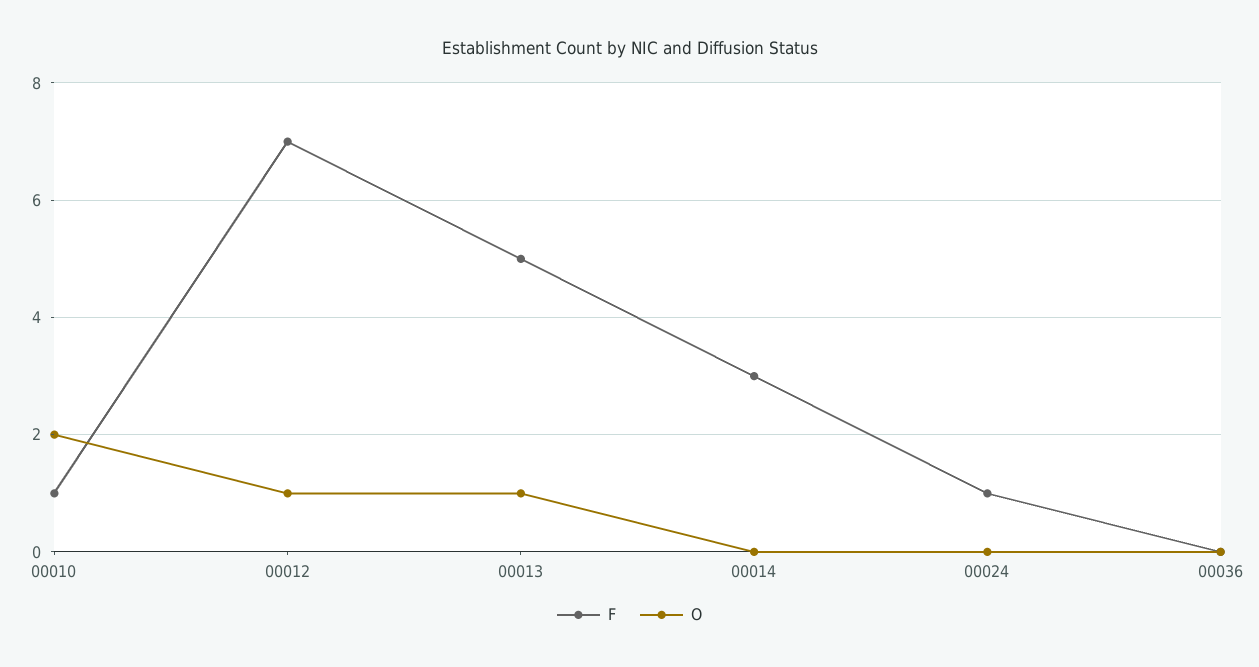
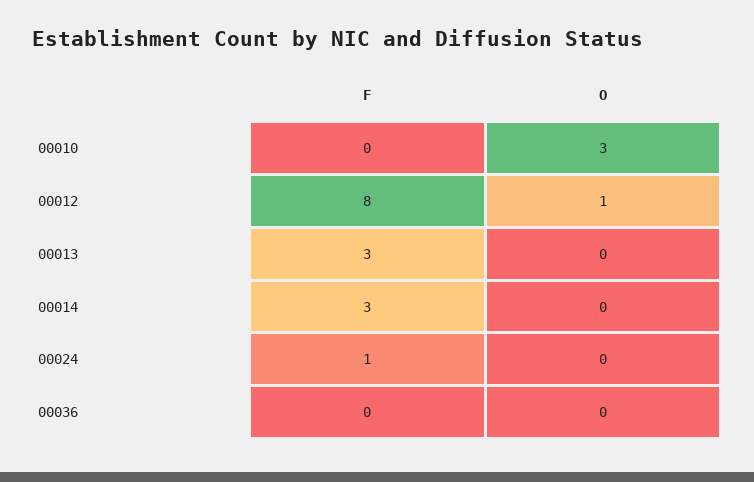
F, 00010: 1 -> 0
O, 00010: 2 -> 3
F, 00012: 7 -> 8
F, 00013: 5 -> 3
O, 00013: 1 -> 0

